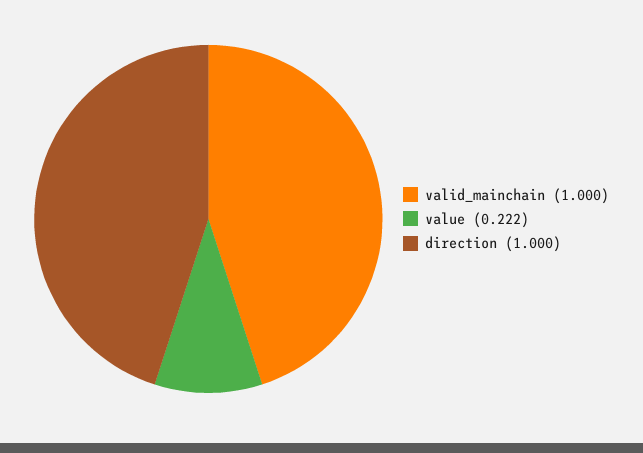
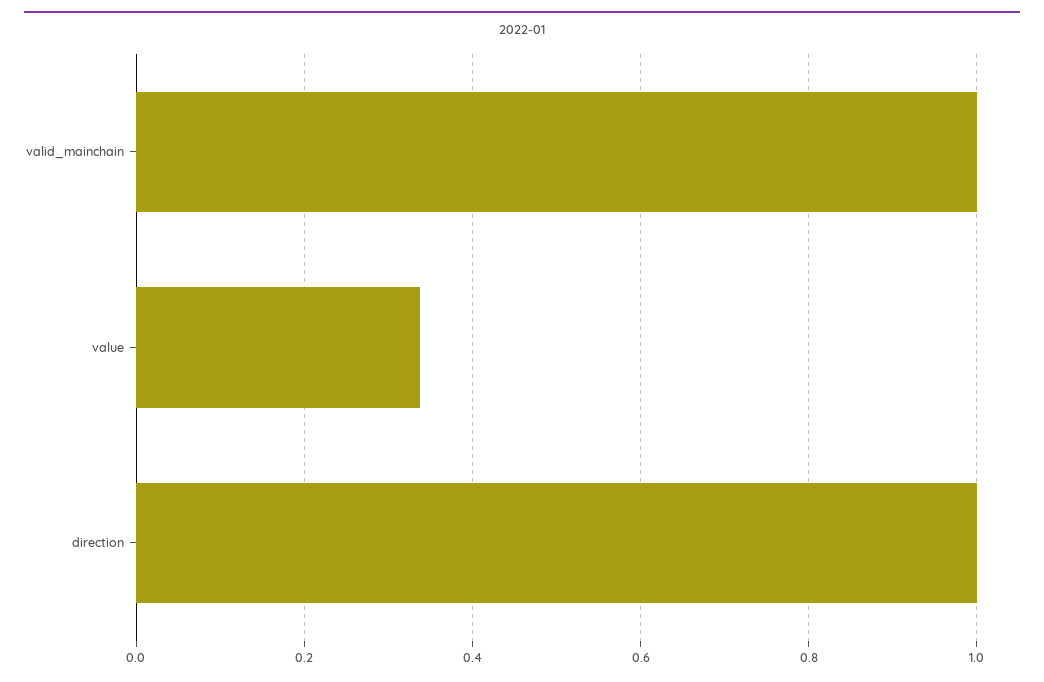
value: 0.222 -> 0.34

